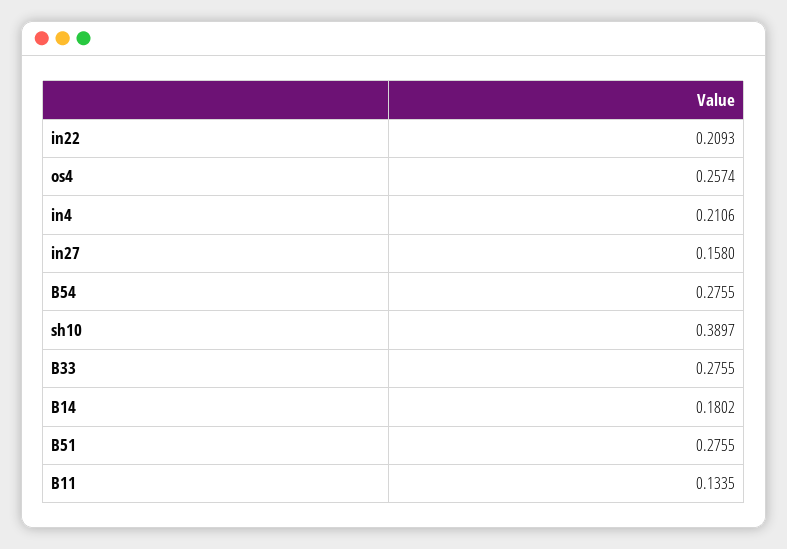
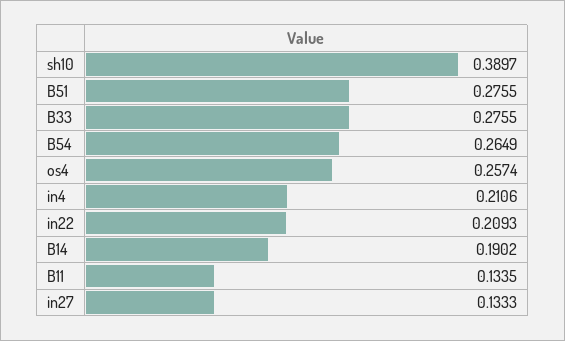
in27: 0.158 -> 0.1333
B54: 0.2755 -> 0.2649
B14: 0.1802 -> 0.1902

